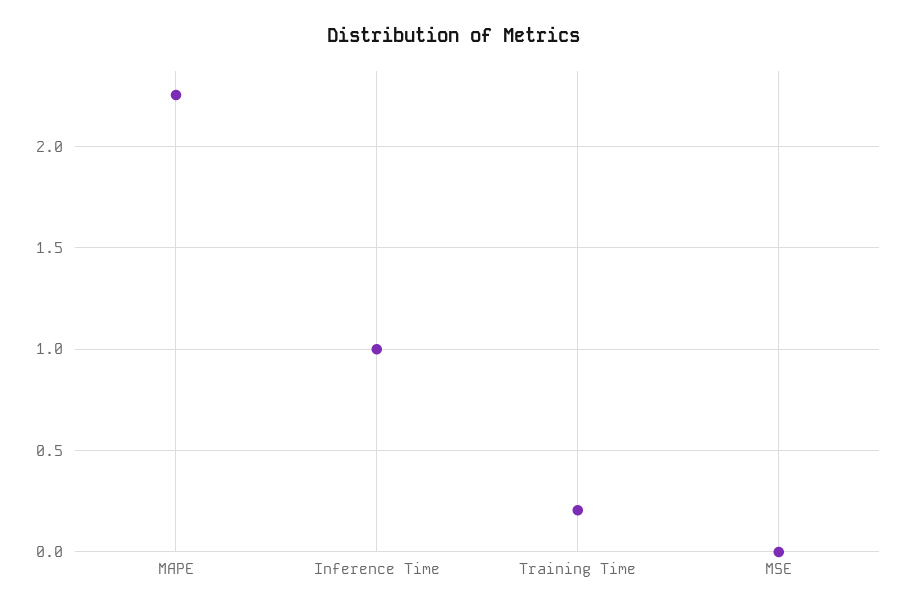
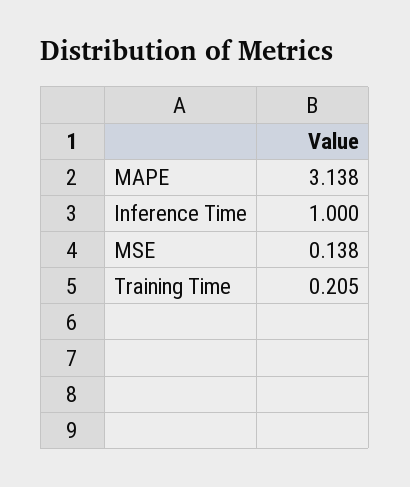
MAPE: 2.25 -> 3.138
MSE: 0 -> 0.138

